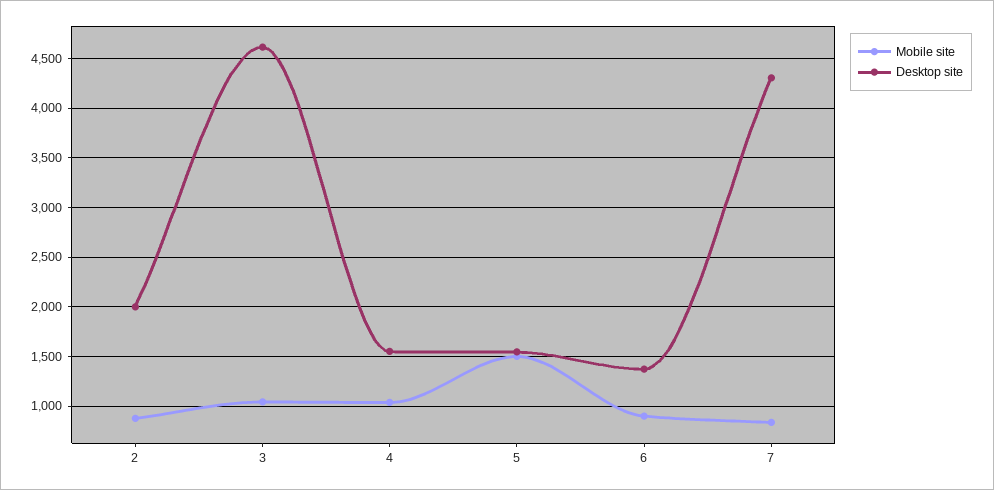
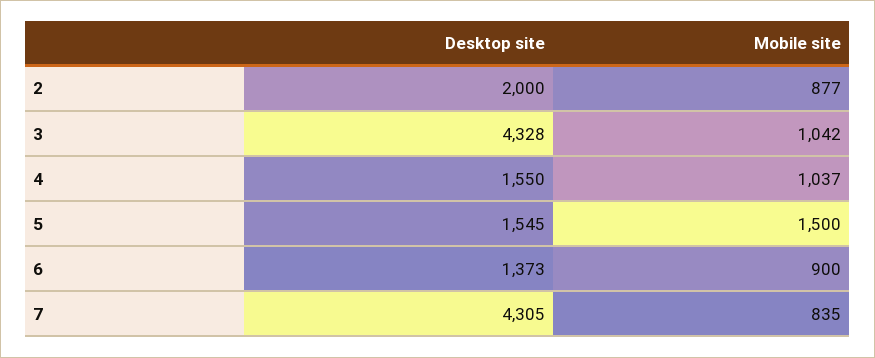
Desktop site, 3: 4600 -> 4328

